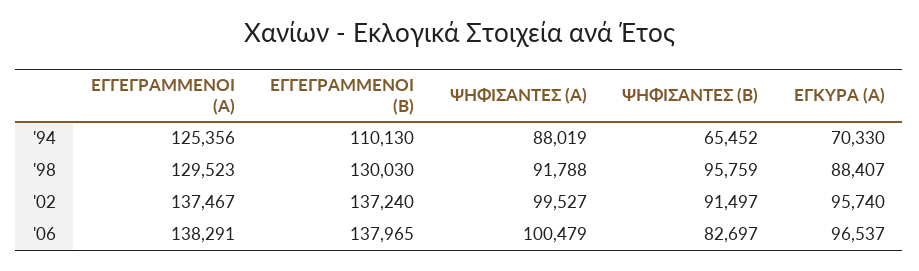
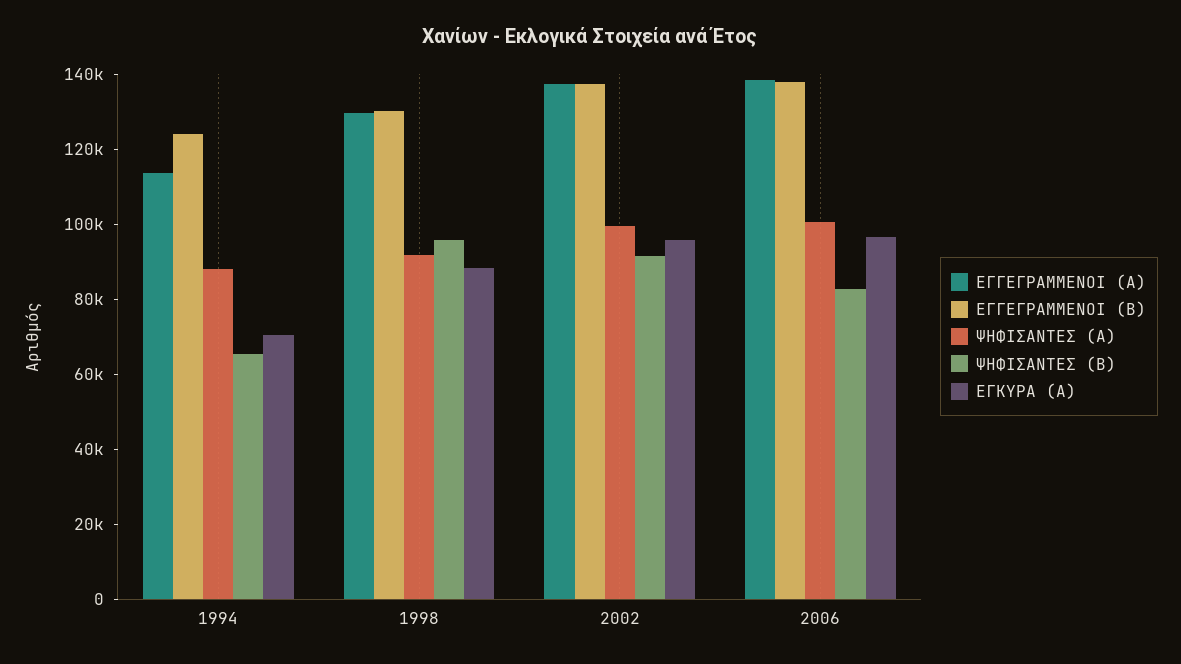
ΕΓΓΕΓΡΑΜΜΕΝΟΙ (Α), '94: 125356 -> 115000
ΕΓΓΕΓΡΑΜΜΕΝΟΙ (Β), '94: 110130 -> 125000

